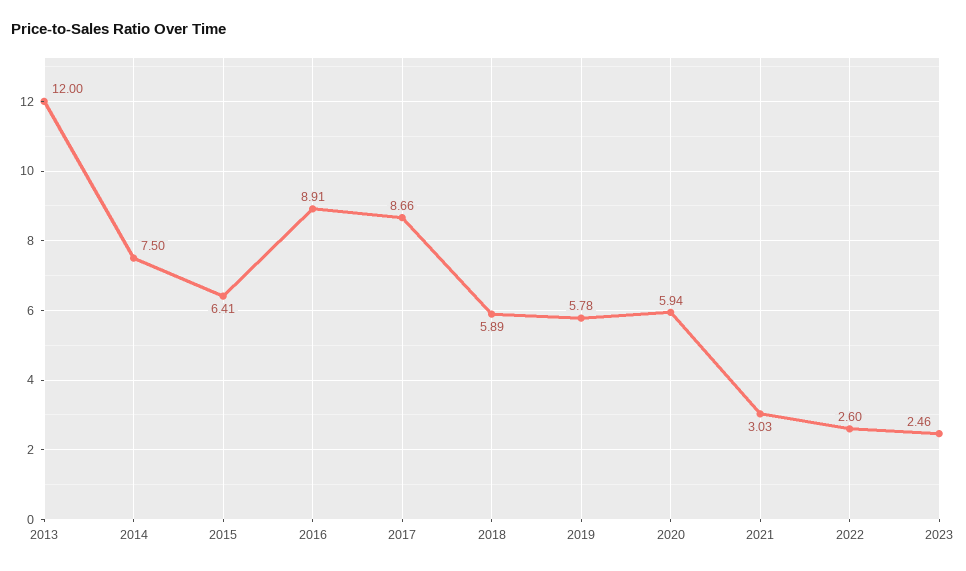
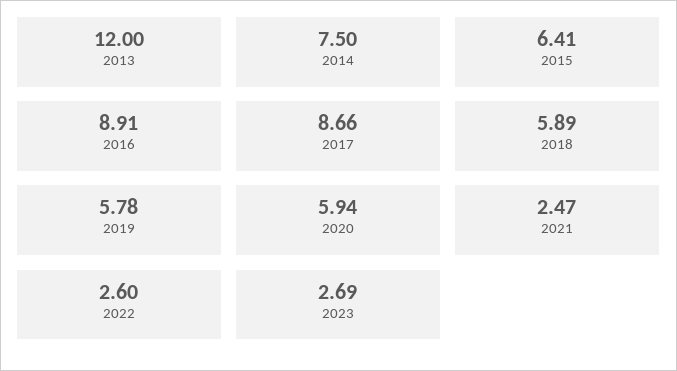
2021: 3.03 -> 2.47
2023: 2.46 -> 2.69

